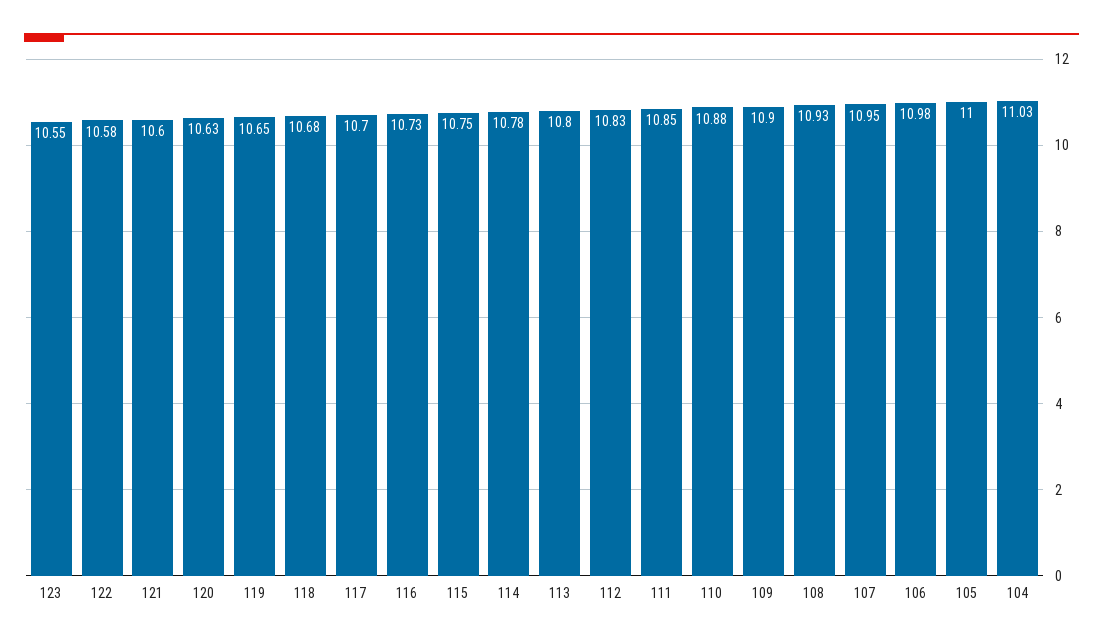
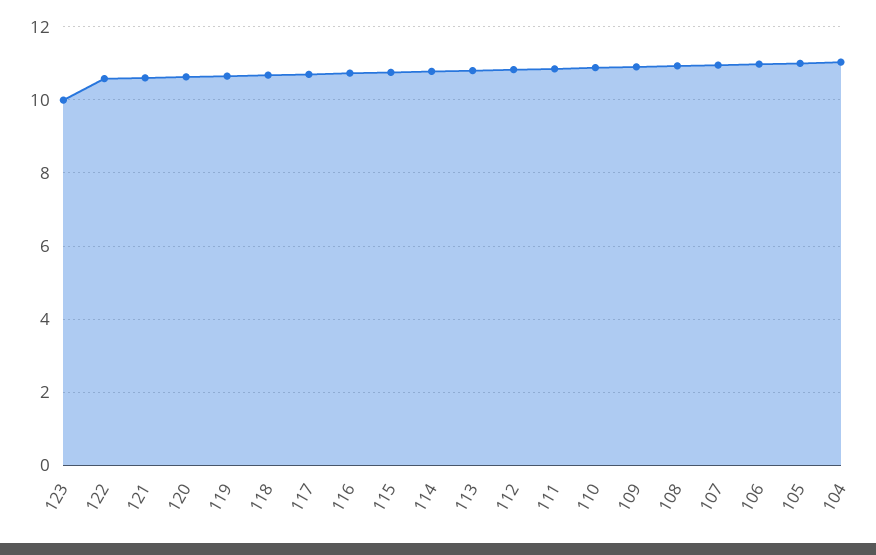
123: 10.55 -> 10

